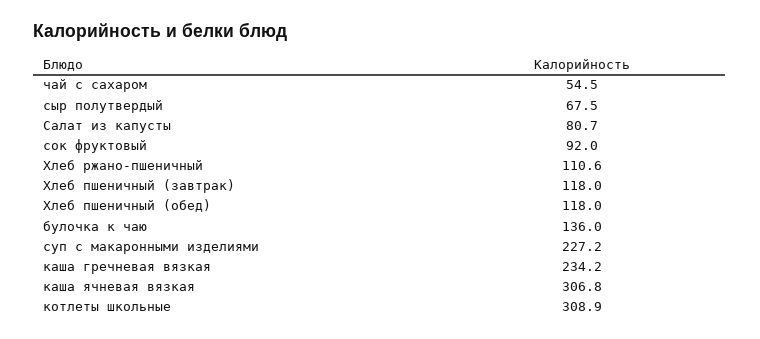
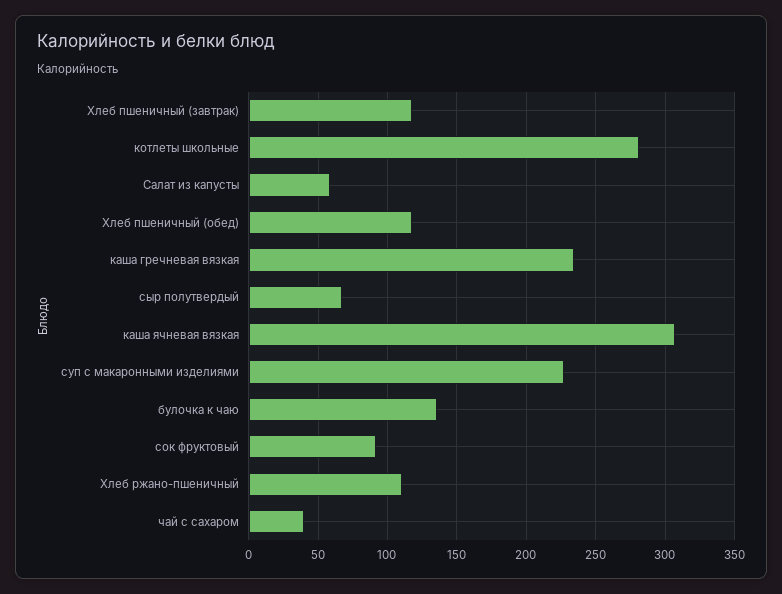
чай с сахаром: 54.5 -> 40
Салат из капусты: 80.7 -> 60
котлеты школьные: 308.9 -> 280

